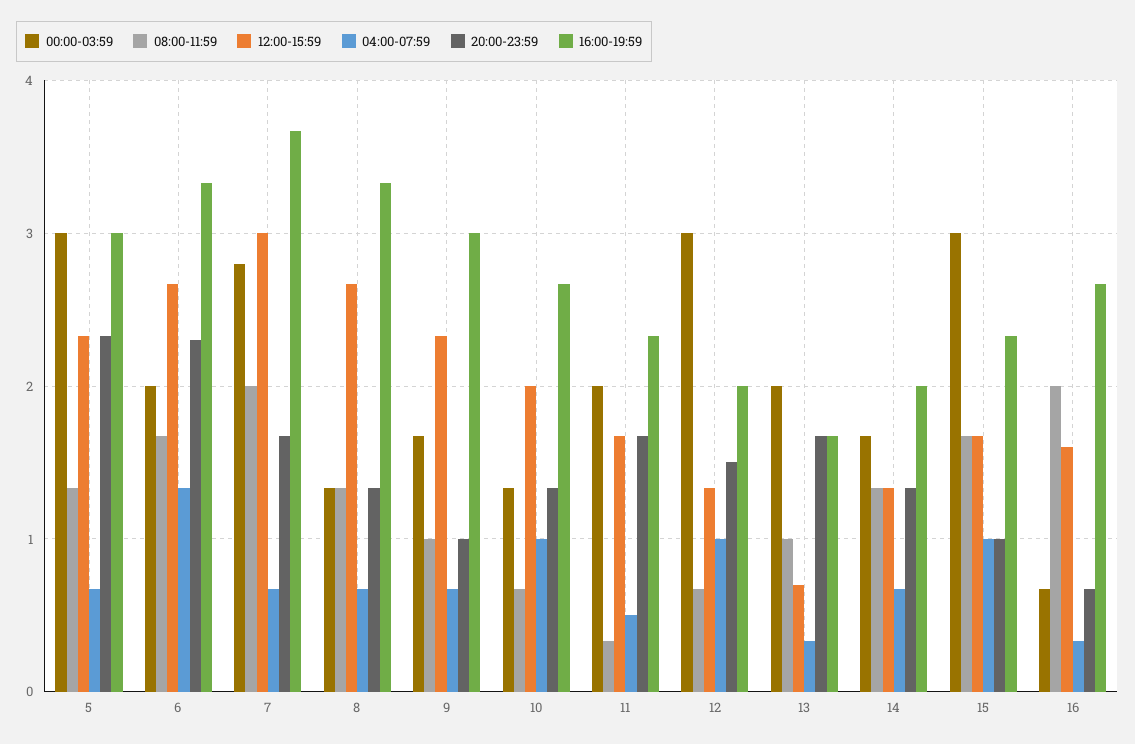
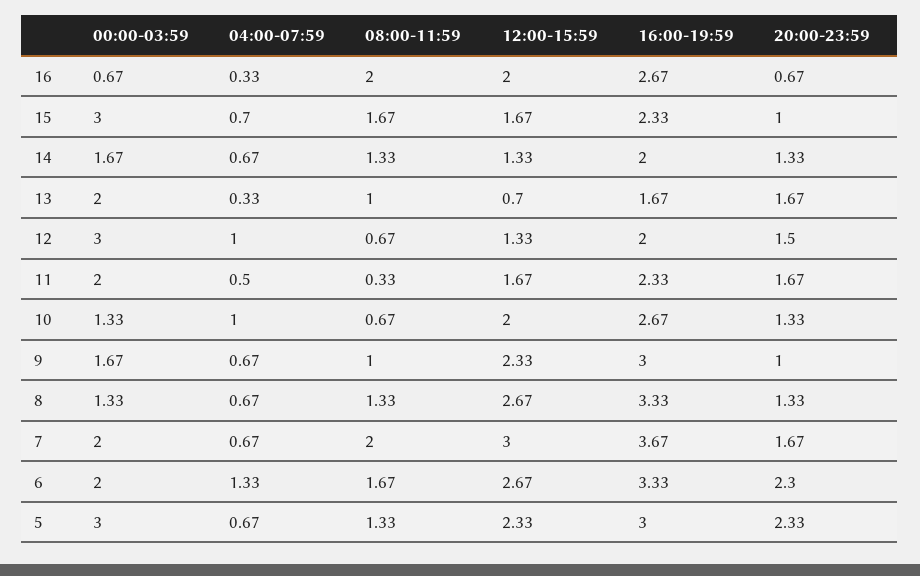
00:00-03:59, 7: 2.8 -> 2
04:00-07:59, 15: 1 -> 0.7
12:00-15:59, 16: 1.6 -> 2

